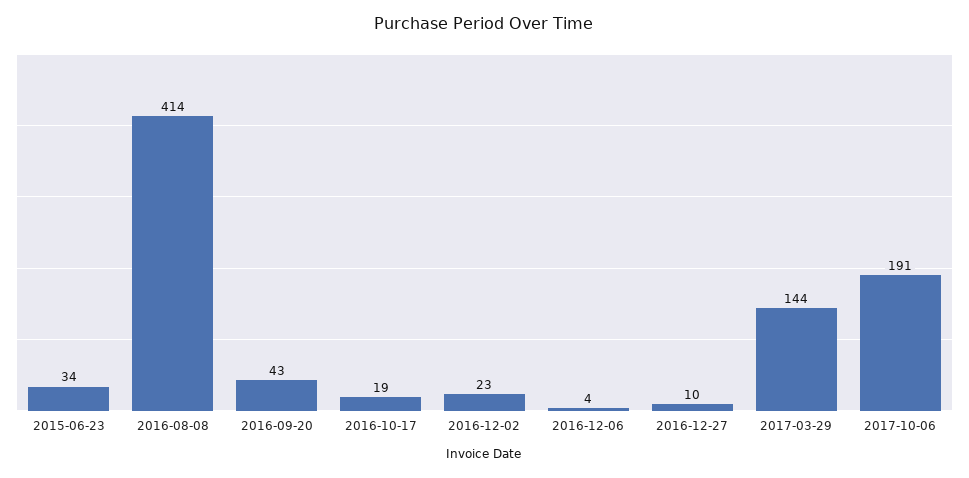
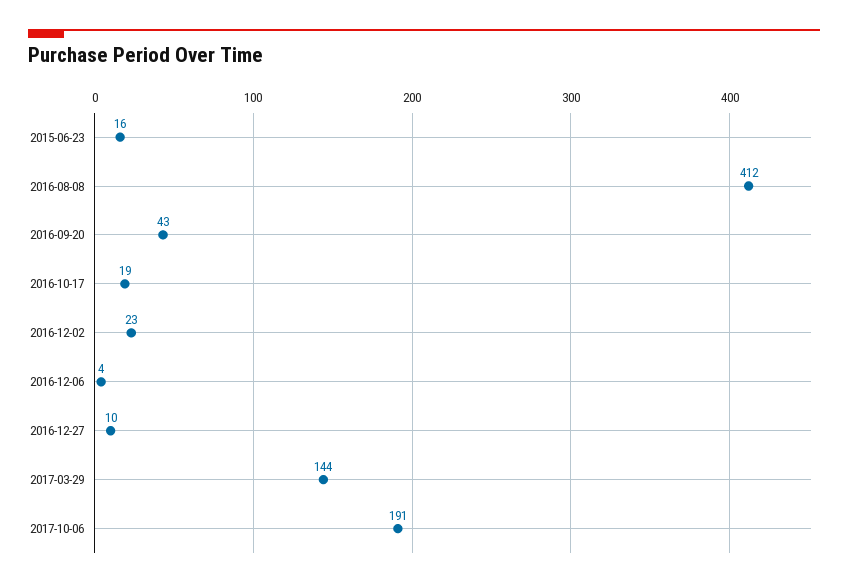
2015-06-23: 34 -> 16
2016-08-08: 414 -> 412

